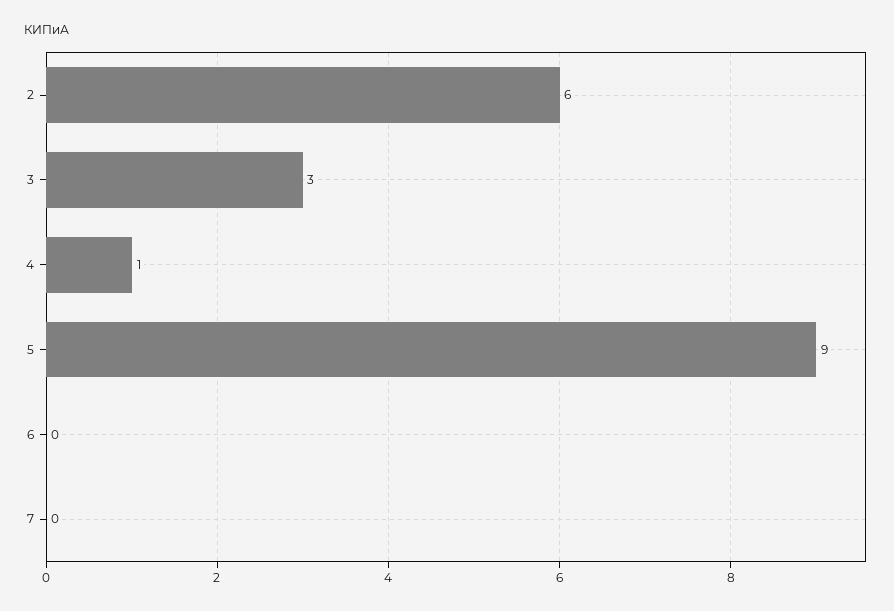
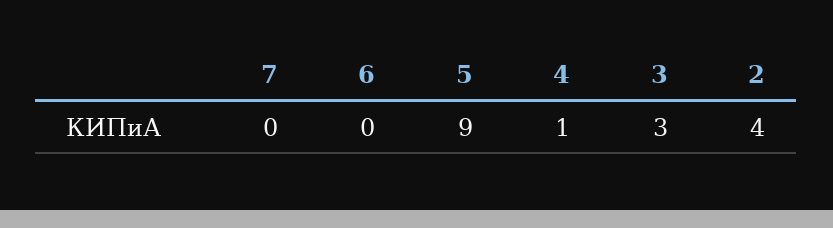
2: 6 -> 4

